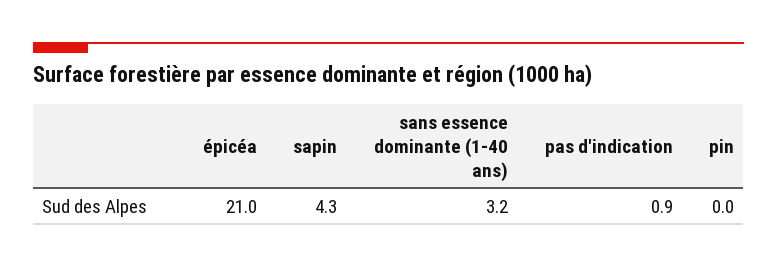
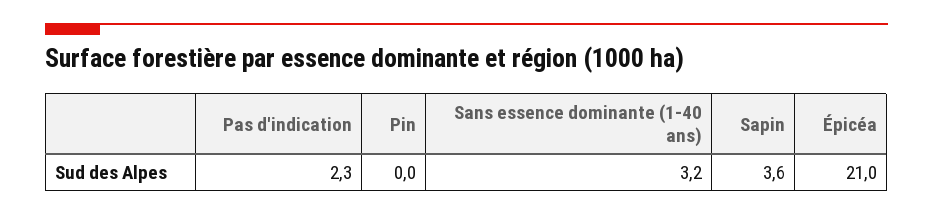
sapin: 4.3 -> 3.6
pas d'indication: 0.9 -> 2.3

